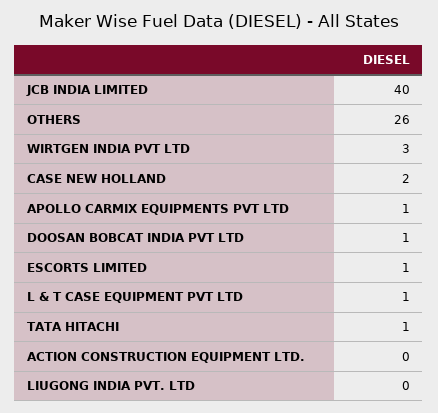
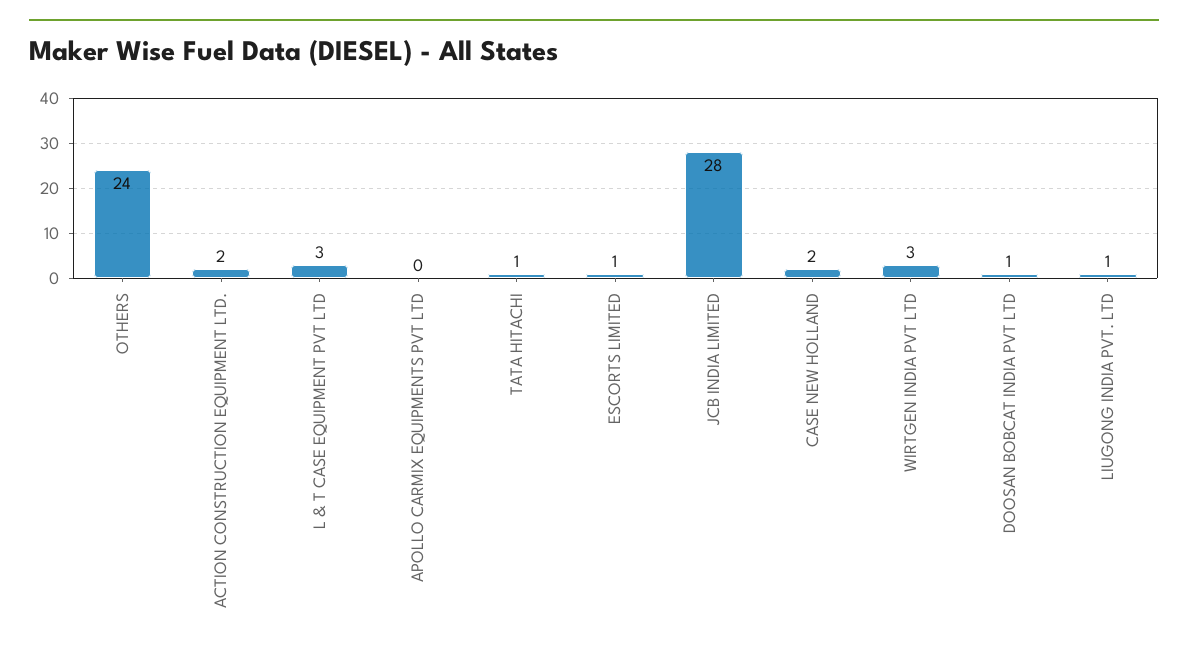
JCB INDIA LIMITED: 40 -> 28
OTHERS: 26 -> 24
APOLLO CARMIX EQUIPMENTS PVT LTD: 1 -> 0
L & T CASE EQUIPMENT PVT LTD: 1 -> 3
ACTION CONSTRUCTION EQUIPMENT LTD.: 0 -> 2
LIUGONG INDIA PVT. LTD: 0 -> 1

